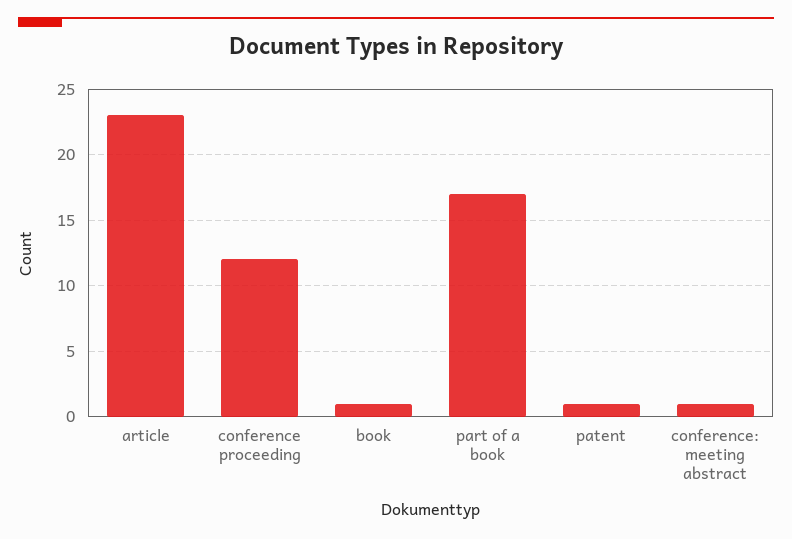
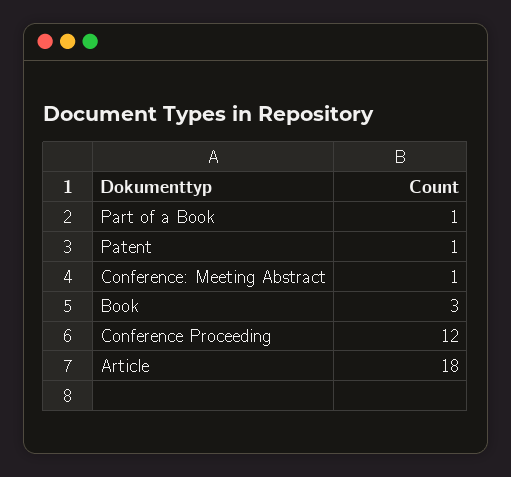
article: 23 -> 18
book: 1 -> 3
part of a book: 17 -> 1

